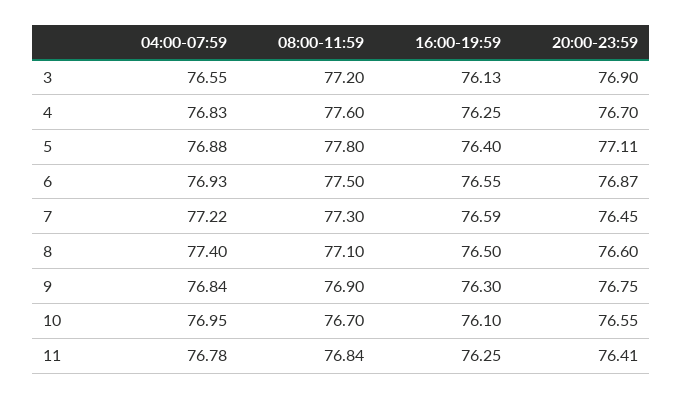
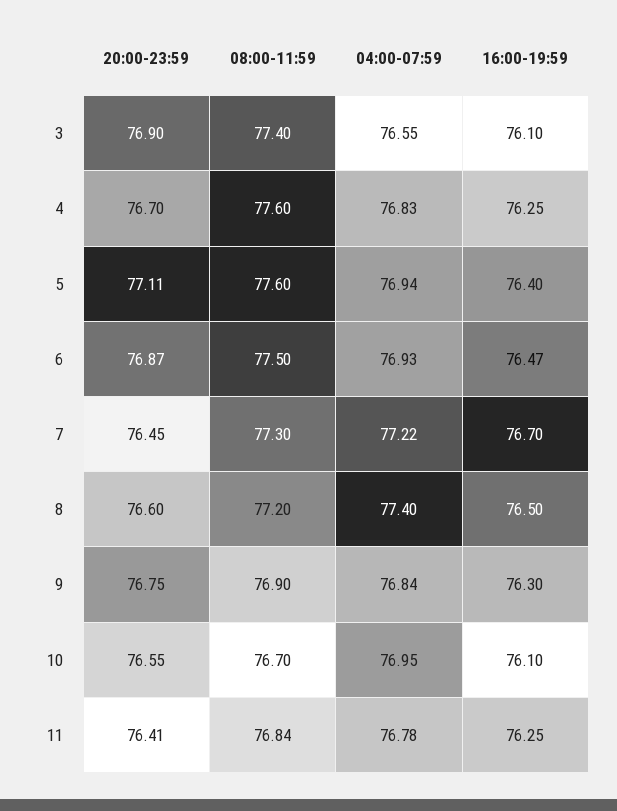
08:00-11:59, 3: 77.2 -> 77.4
16:00-19:59, 3: 76.13 -> 76.1
04:00-07:59, 5: 76.88 -> 76.94
08:00-11:59, 5: 77.8 -> 77.6
16:00-19:59, 6: 76.55 -> 76.47
16:00-19:59, 7: 76.59 -> 76.7
08:00-11:59, 8: 77.1 -> 77.2

